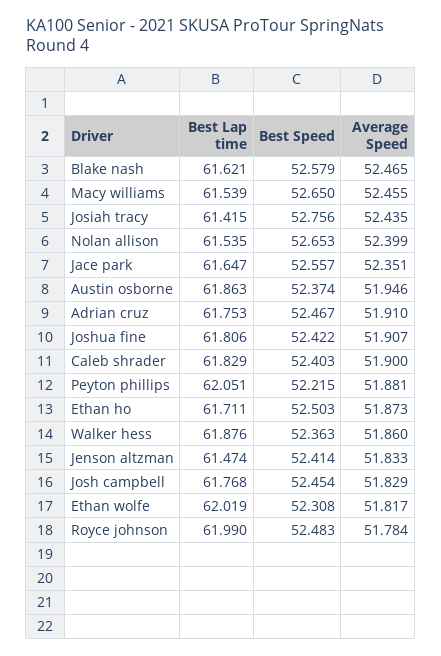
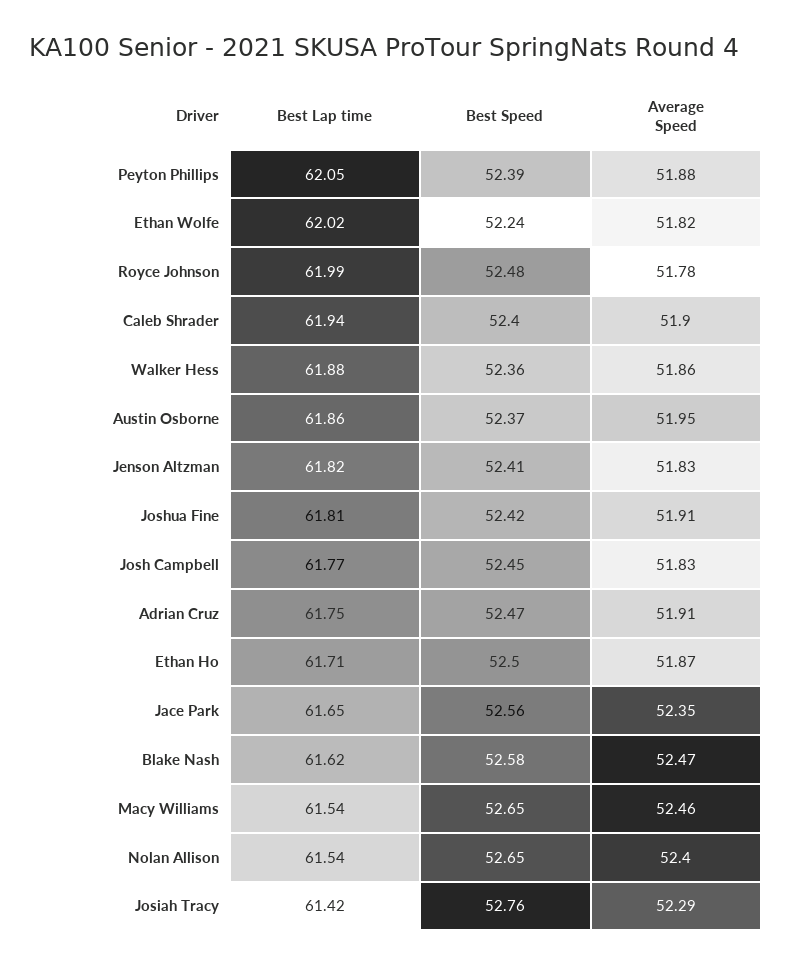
Average Speed, Josiah tracy: 52.435 -> 52.29
Best Lap time, Caleb shrader: 61.829 -> 61.94
Best Speed, Peyton phillips: 52.215 -> 52.39
Best Lap time, Jenson altzman: 61.474 -> 61.82
Best Speed, Ethan wolfe: 52.308 -> 52.24

